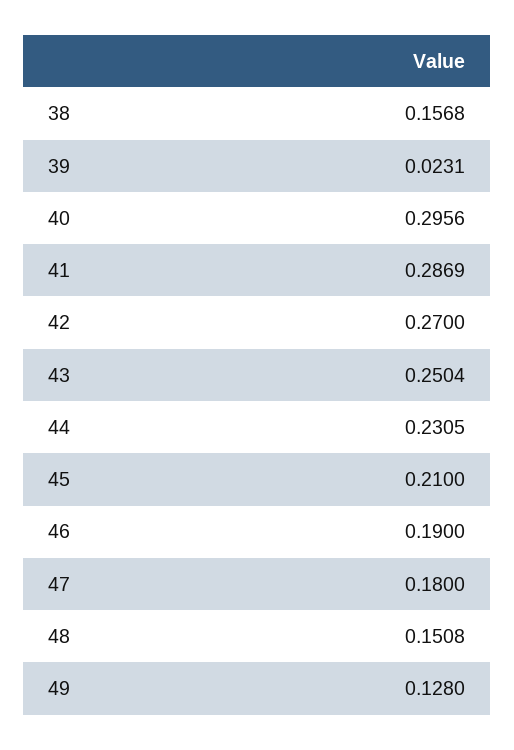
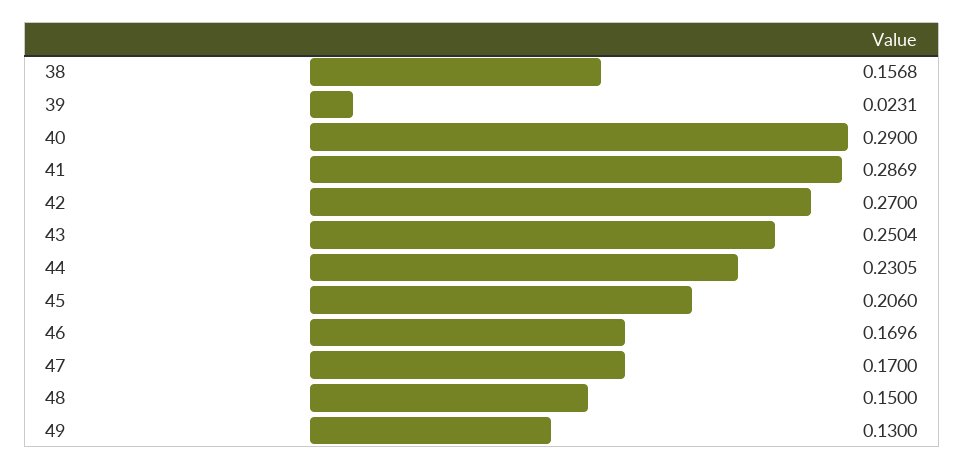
40: 0.2956 -> 0.29
45: 0.21 -> 0.206
46: 0.19 -> 0.1696
47: 0.18 -> 0.17
48: 0.1508 -> 0.15
49: 0.128 -> 0.13

